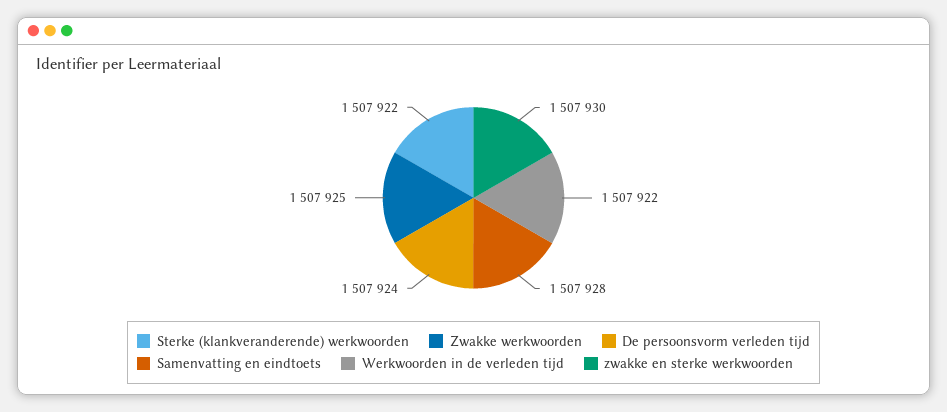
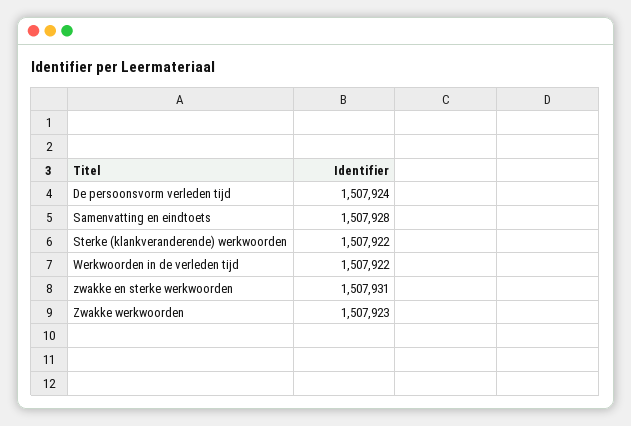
Zwakke werkwoorden: 1507925 -> 1507923
zwakke en sterke werkwoorden: 1507930 -> 1507931

